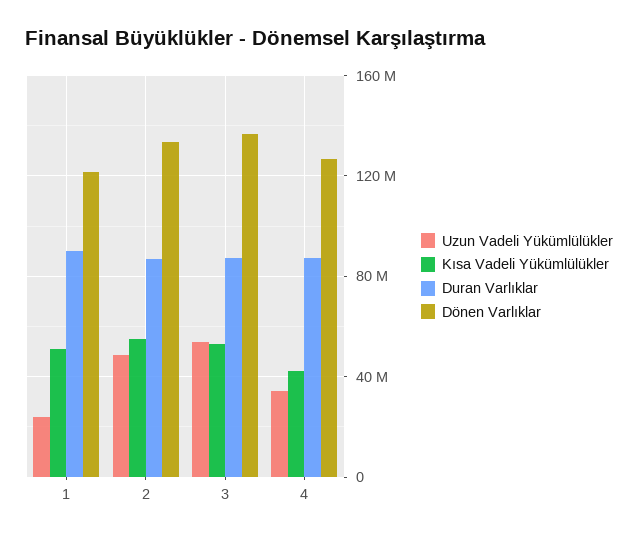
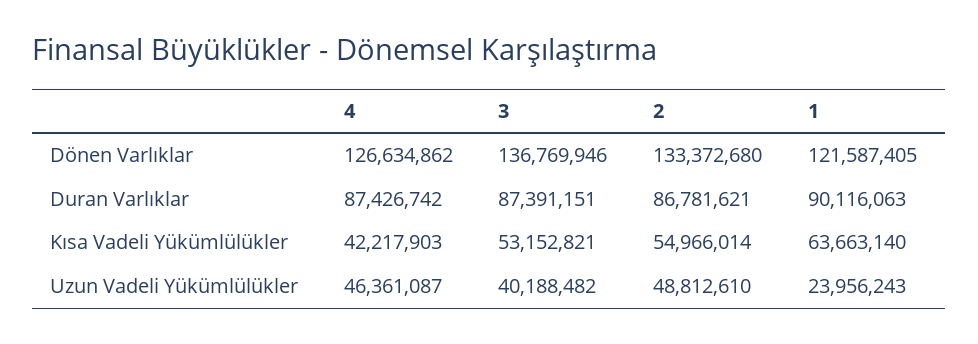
Kısa Vadeli Yükümlülükler, 1: 50000000 -> 63663140
Uzun Vadeli Yükümlülükler, 3: 55000000 -> 40188482
Uzun Vadeli Yükümlülükler, 4: 35000000 -> 46361087

